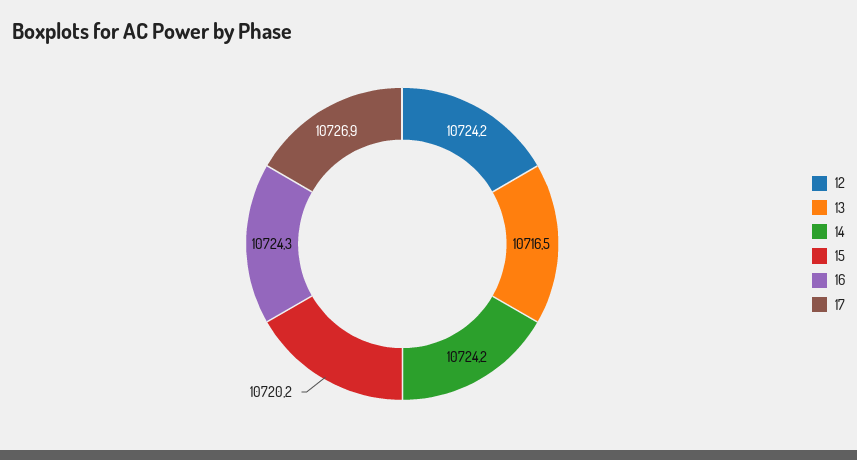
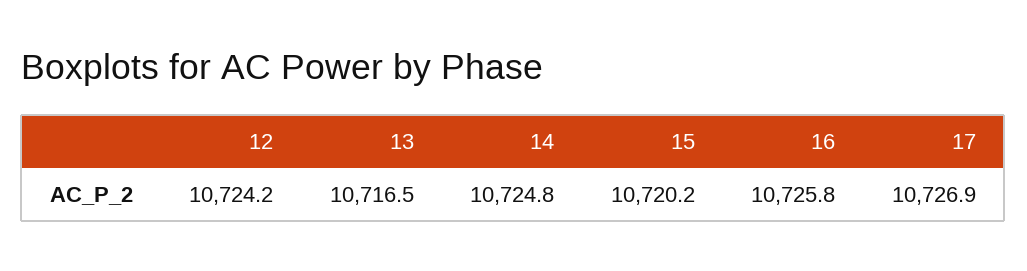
14: 10724.2 -> 10724.8
16: 10724.3 -> 10725.8

